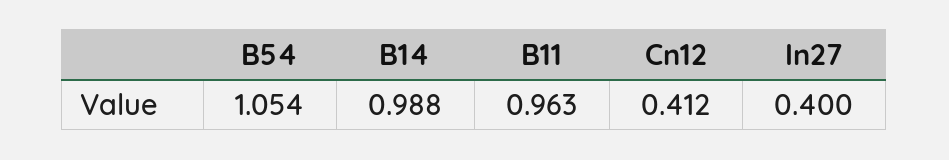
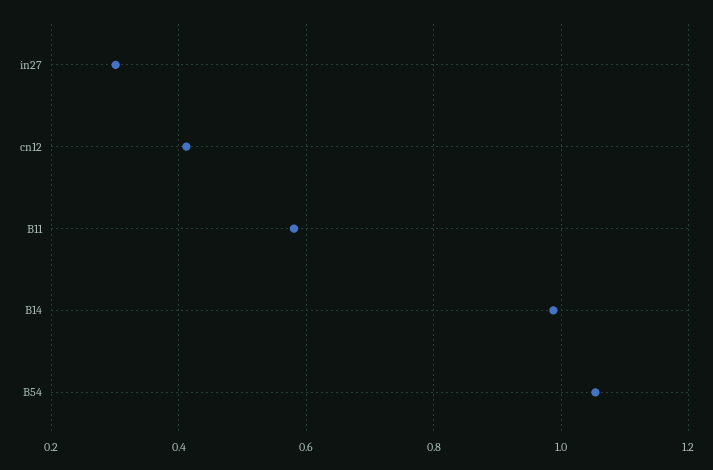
B11: 0.963 -> 0.58
In27: 0.4 -> 0.3

